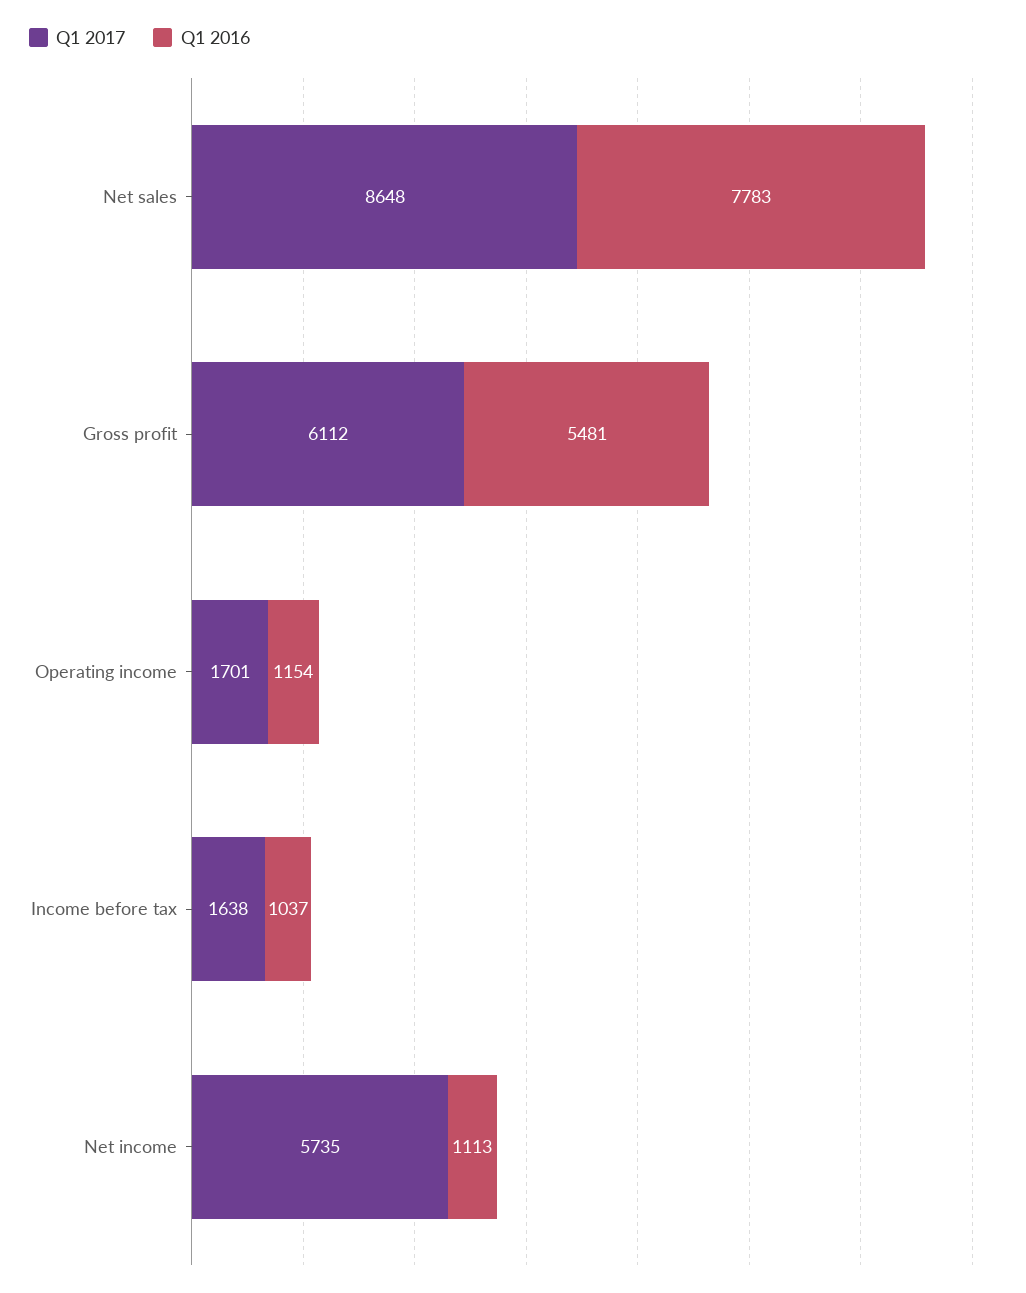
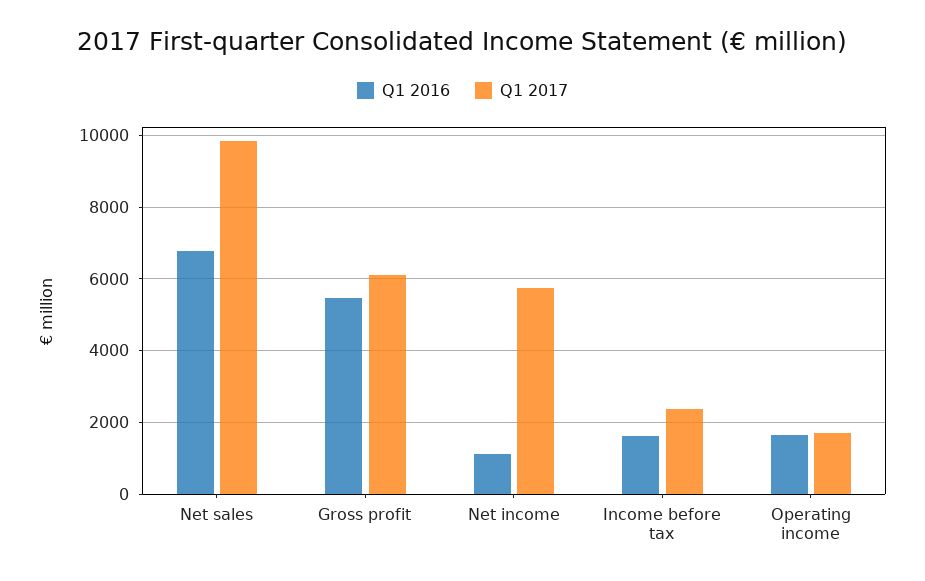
Q1 2017, Net sales: 8648 -> 9800
Q1 2016, Net sales: 7783 -> 6800
Q1 2016, Operating income: 1154 -> 1600
Q1 2017, Income before tax: 1638 -> 2400
Q1 2016, Income before tax: 1037 -> 1600

